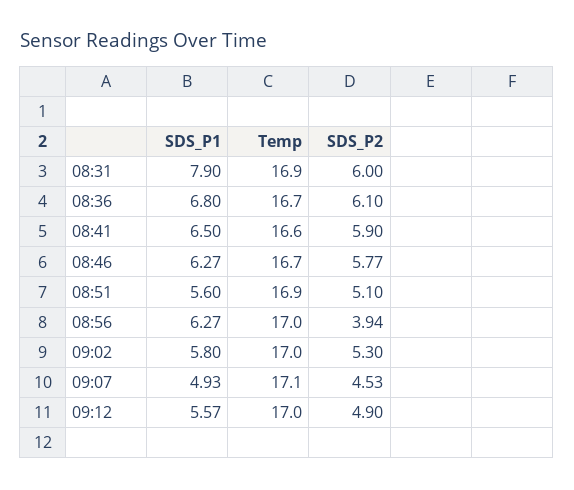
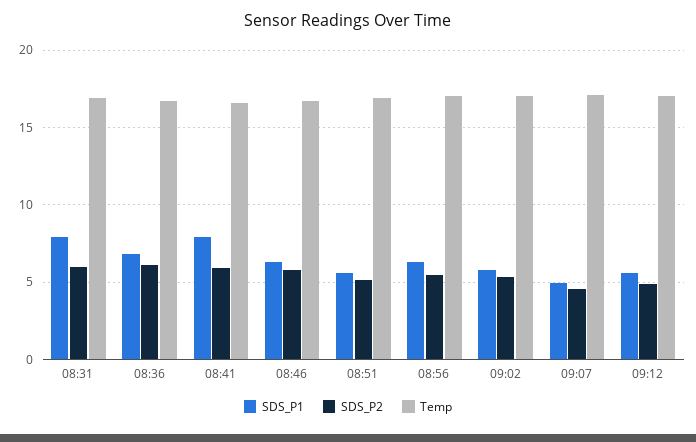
SDS_P1, 08:41: 6.5 -> 8
SDS_P2, 08:56: 3.94 -> 5.5

